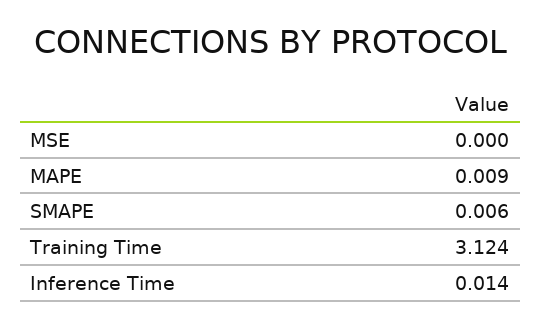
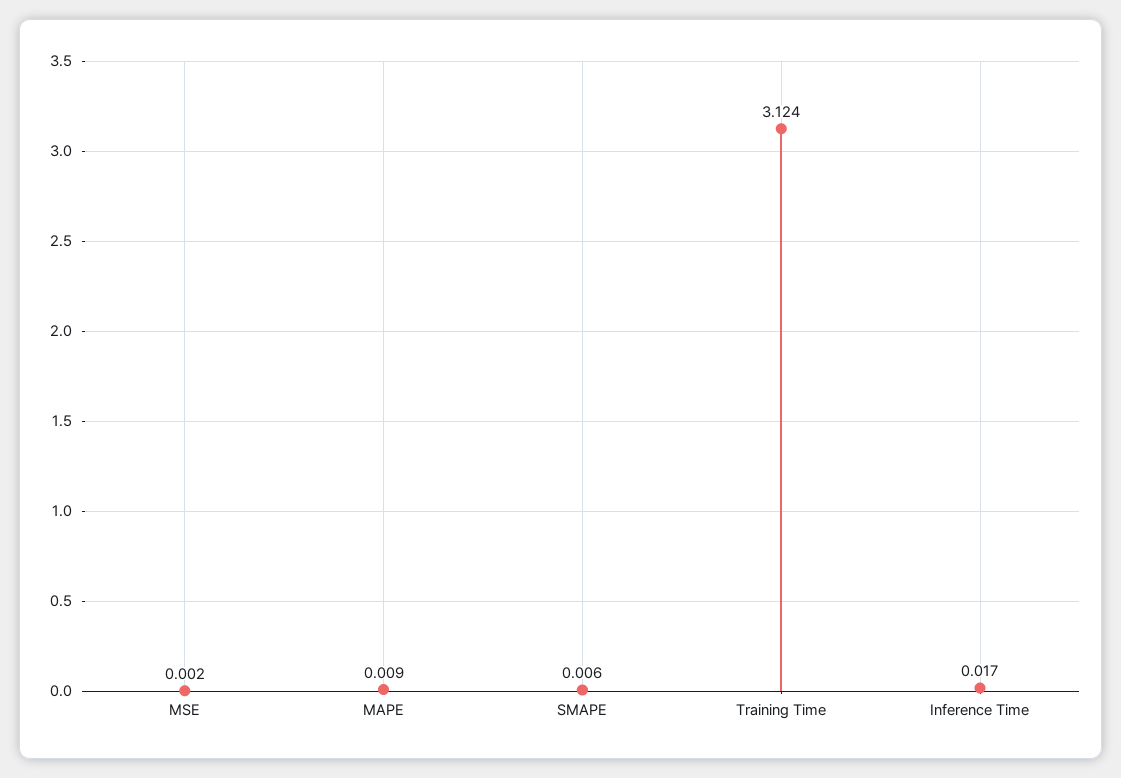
MSE: 0 -> 0.002
Inference Time: 0.014 -> 0.017

